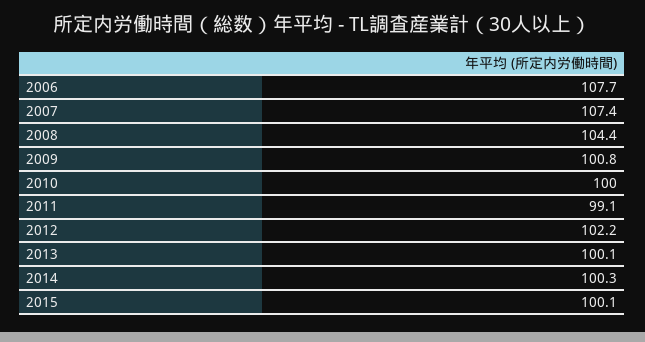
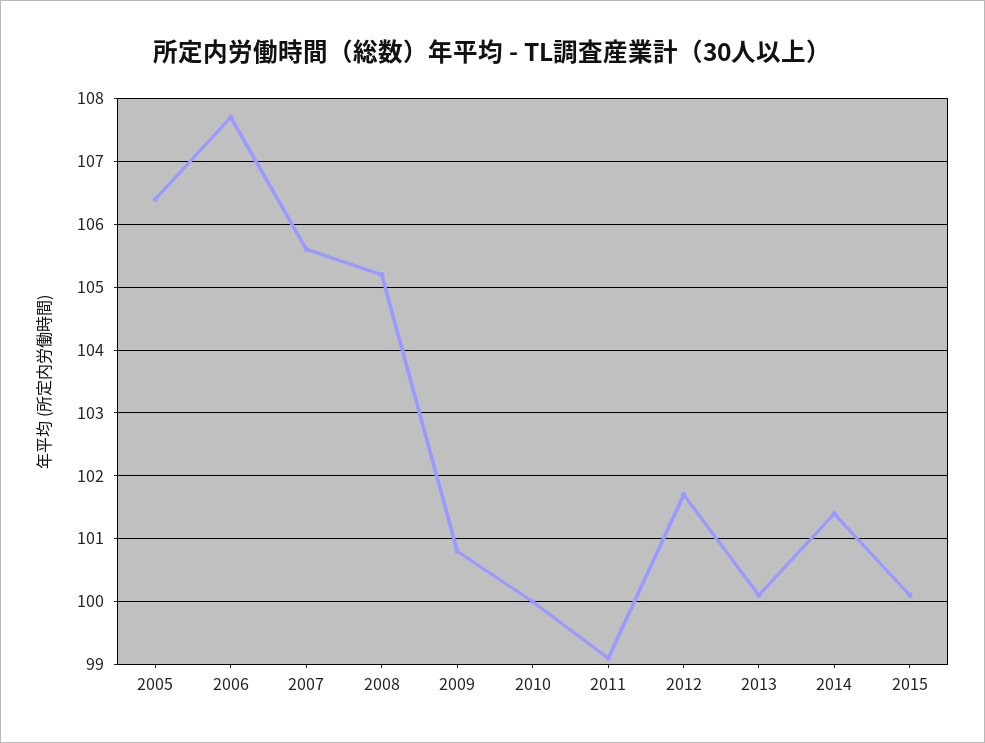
2007: 107.4 -> 105.6
2008: 104.4 -> 105.2
2012: 102.2 -> 101.7
2014: 100.3 -> 101.4
2005: none -> 106.4

